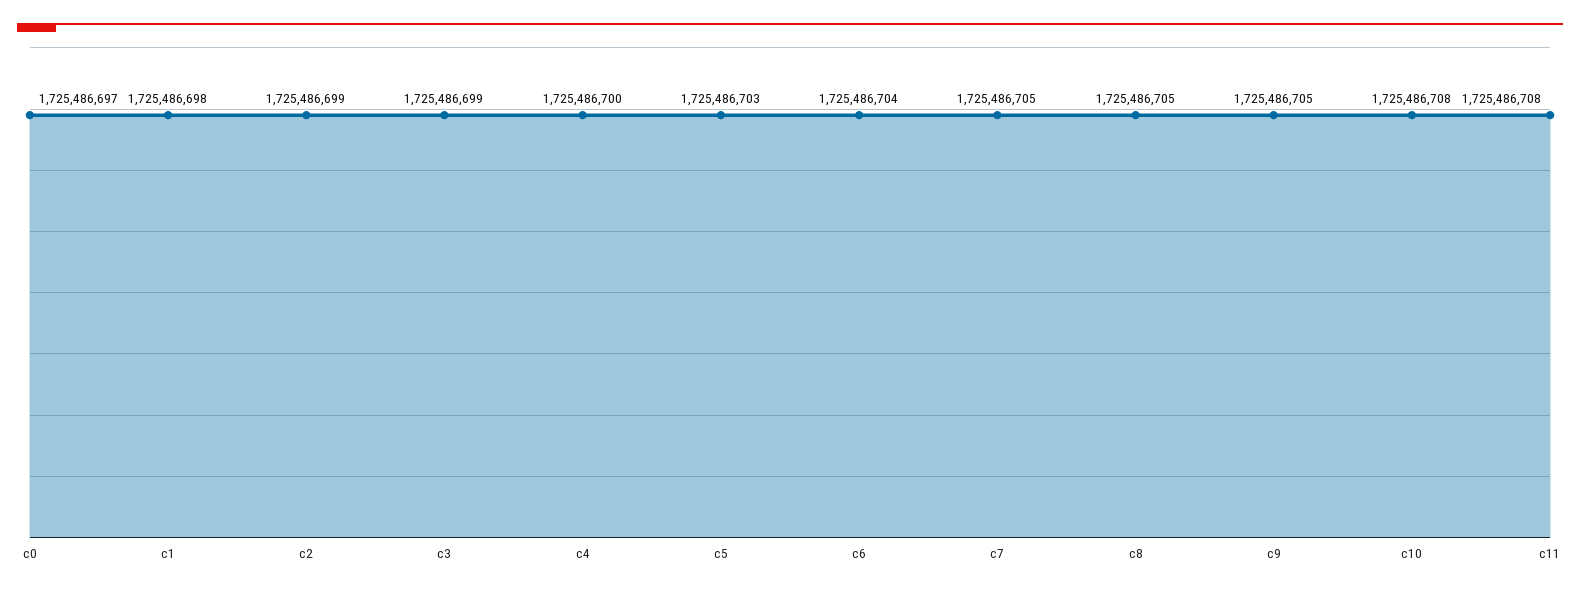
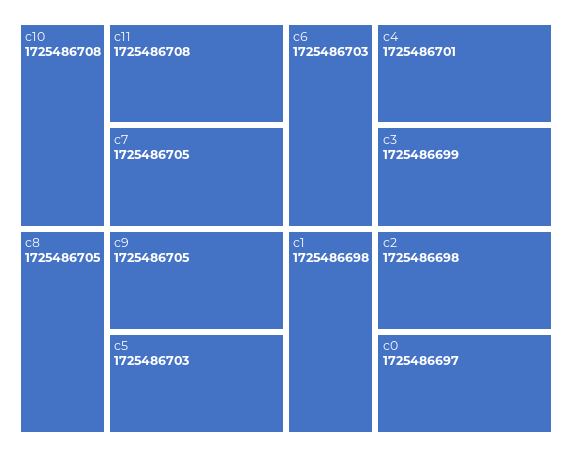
c2: 1725486699 -> 1725486698
c4: 1725486700 -> 1725486701
c6: 1725486704 -> 1725486703

